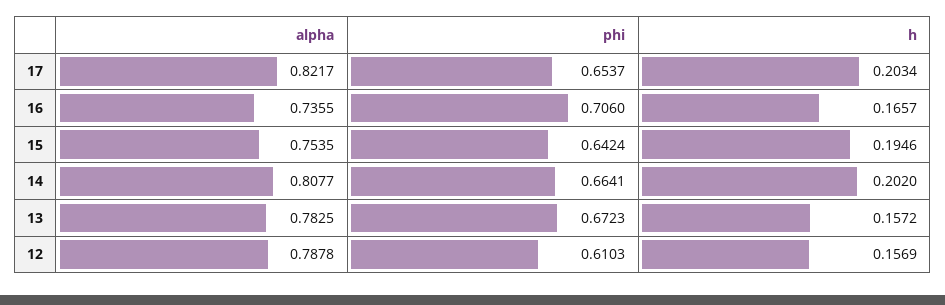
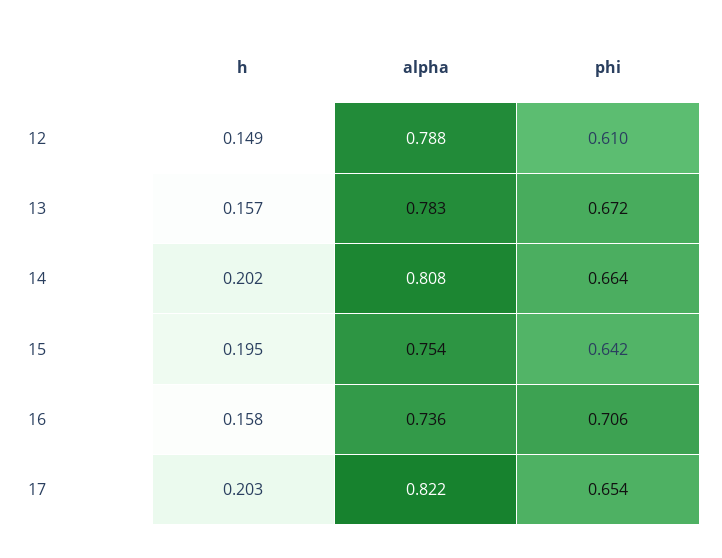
h, 16: 0.1657 -> 0.158
h, 12: 0.1569 -> 0.149

